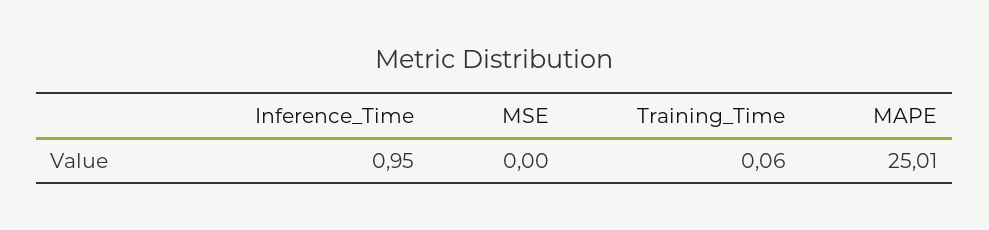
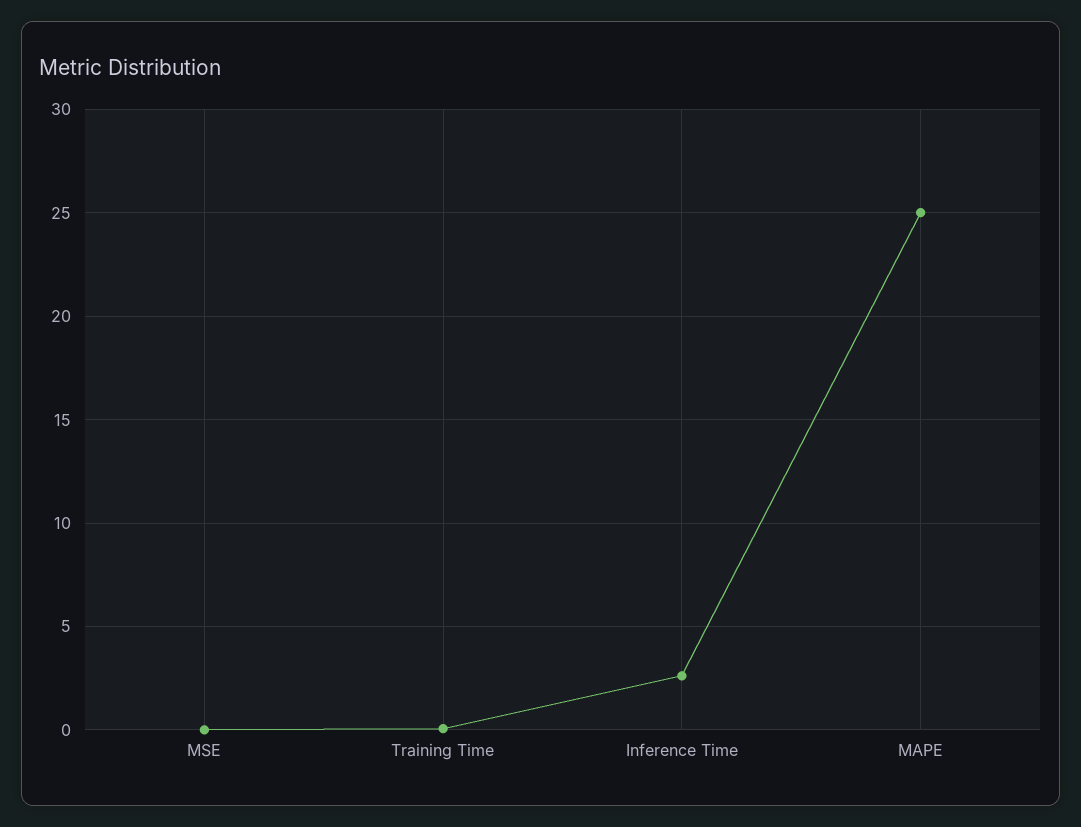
Inference_Time: 0.95 -> 2.5

